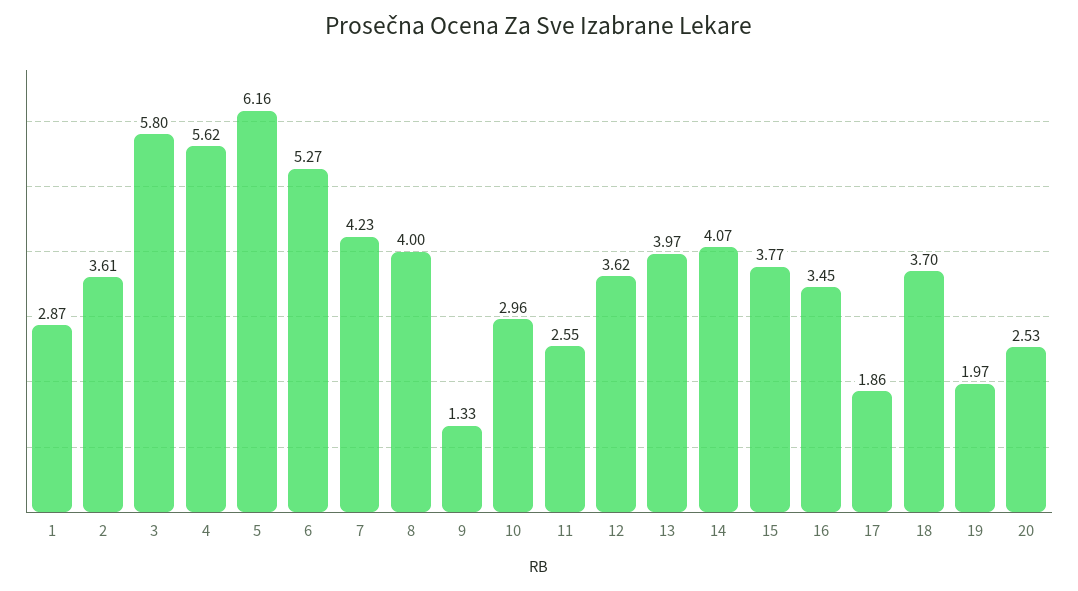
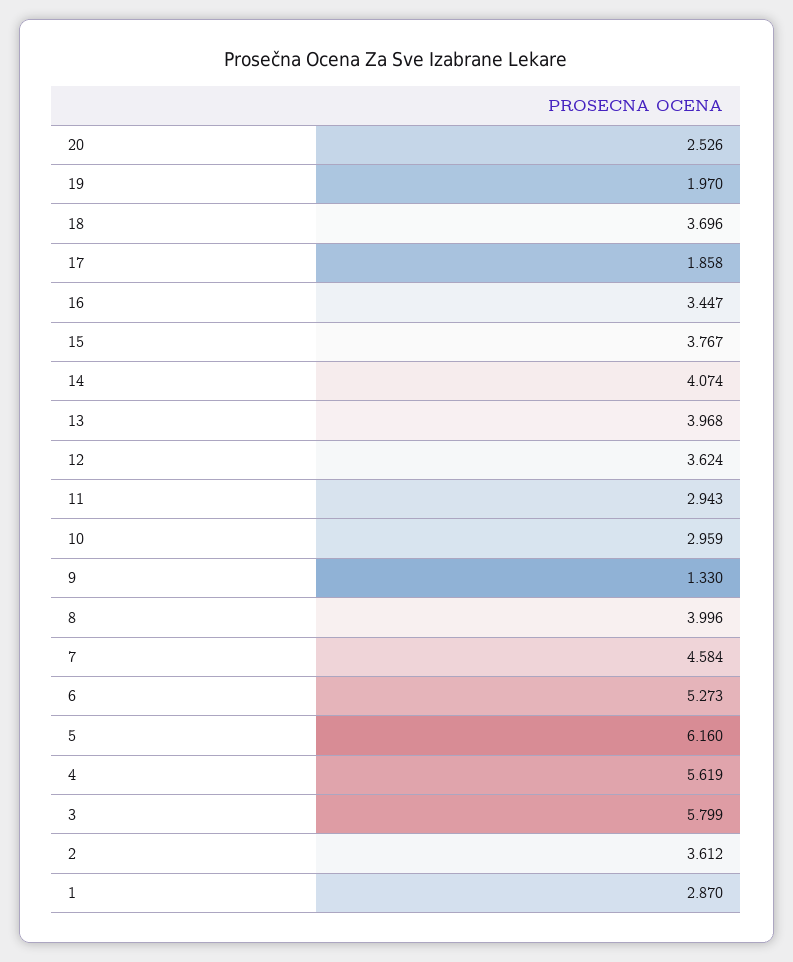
7: 4.23 -> 4.584
11: 2.55 -> 2.943

